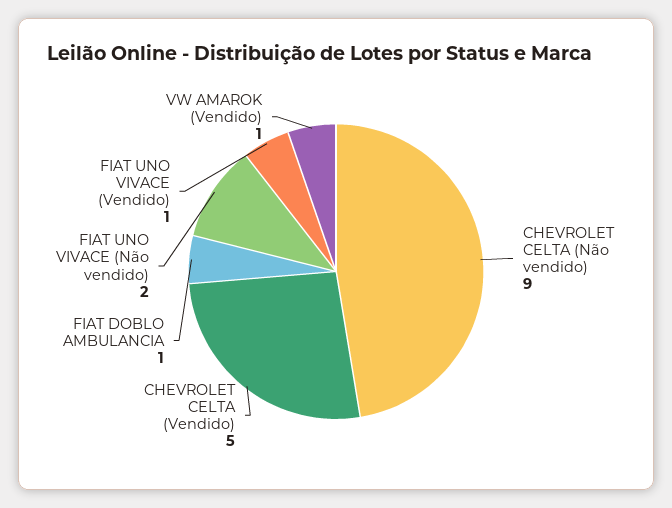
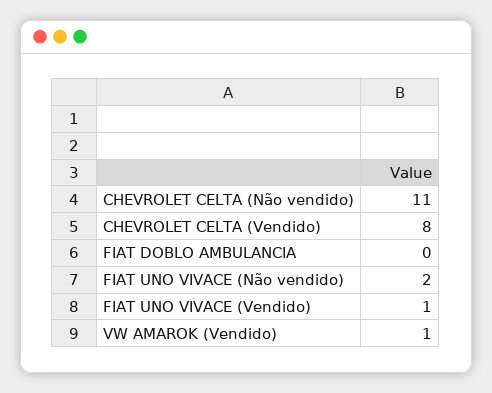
CHEVROLET CELTA (Não vendido): 9 -> 11
CHEVROLET CELTA (Vendido): 5 -> 8
FIAT DOBLO AMBULANCIA: 1 -> 0

